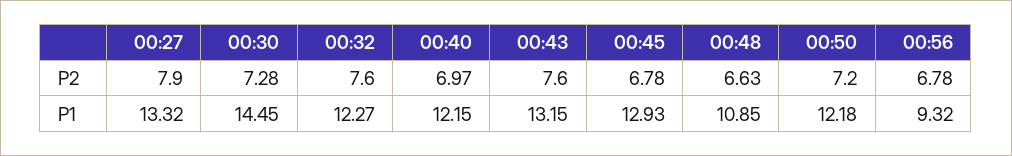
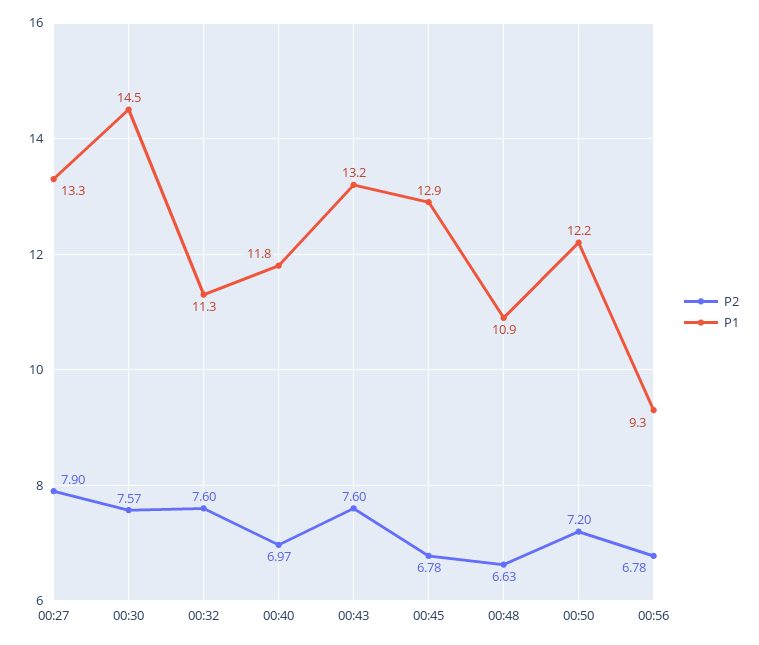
P2, 00:30: 7.28 -> 7.57
P1, 00:32: 12.27 -> 11.3
P1, 00:40: 12.15 -> 11.8

